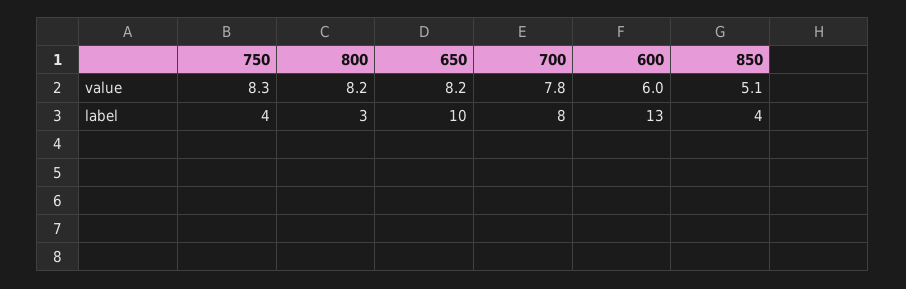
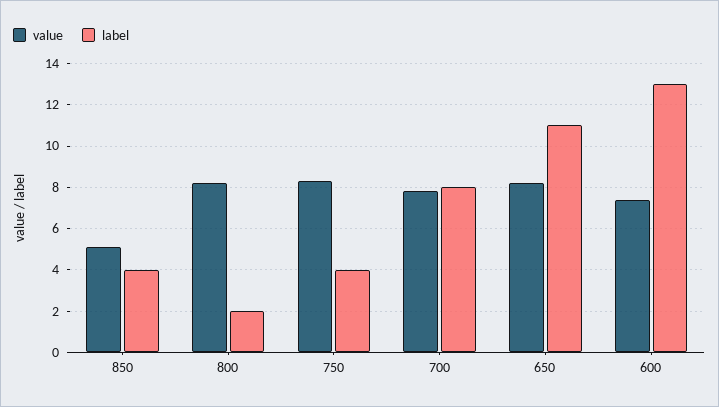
value, 600: 6 -> 7.5
label, 800: 3 -> 2
label, 650: 10 -> 11

